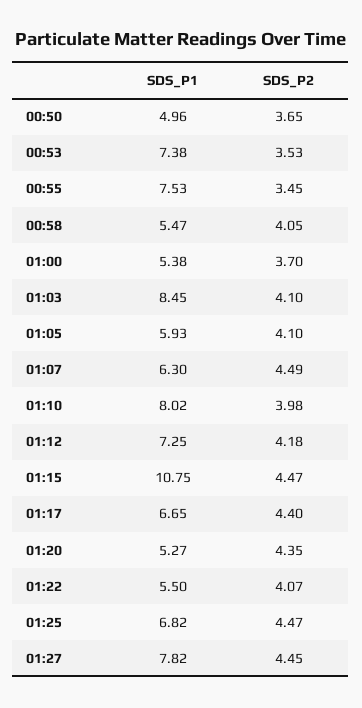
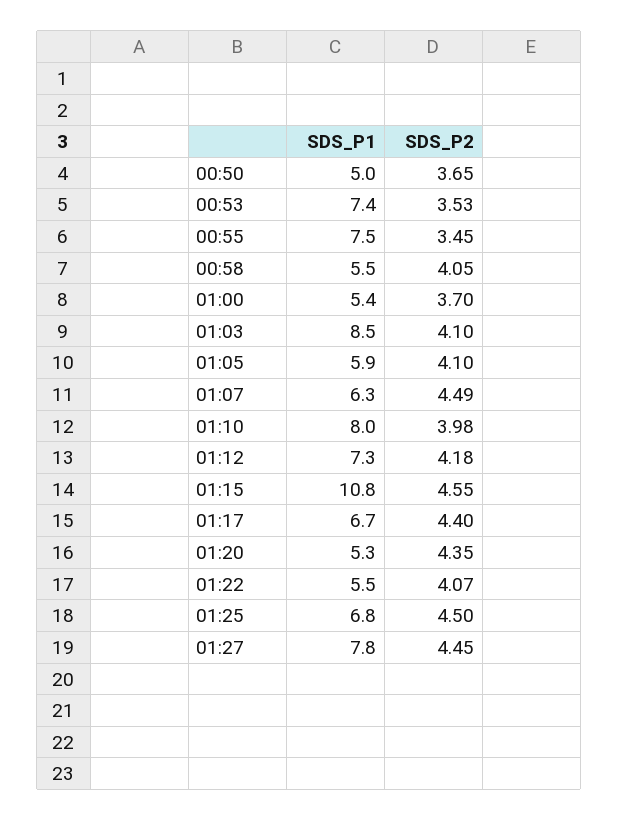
SDS_P2, 01:15: 4.47 -> 4.55
SDS_P2, 01:25: 4.47 -> 4.5

